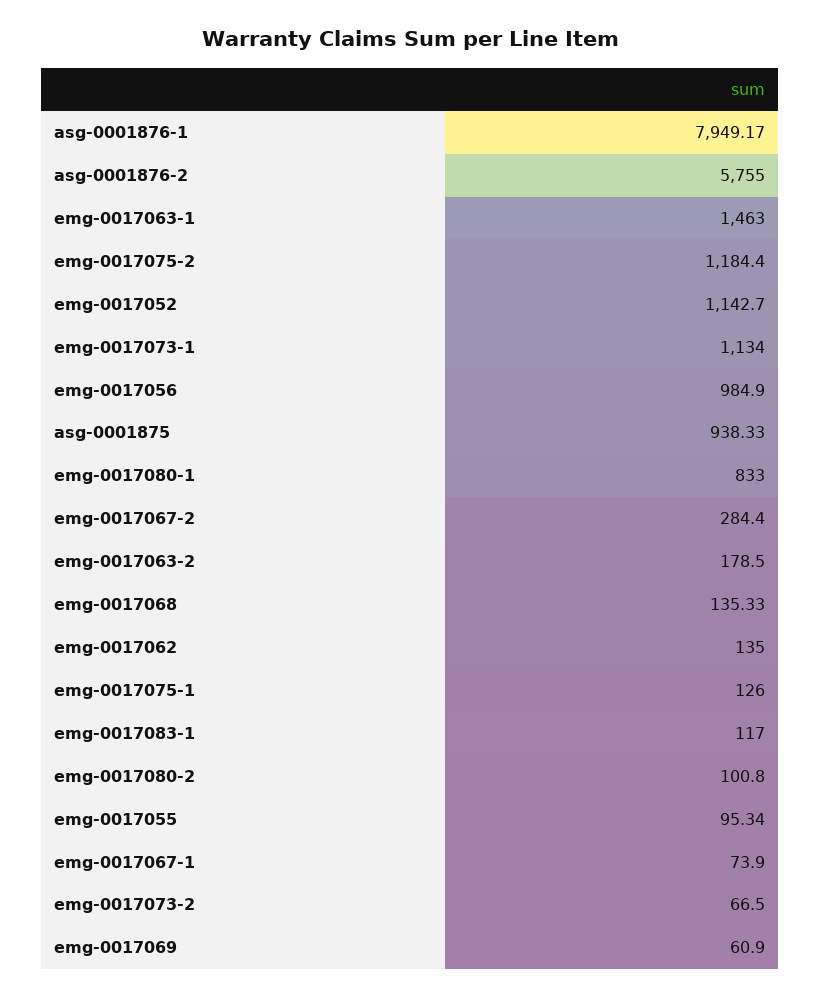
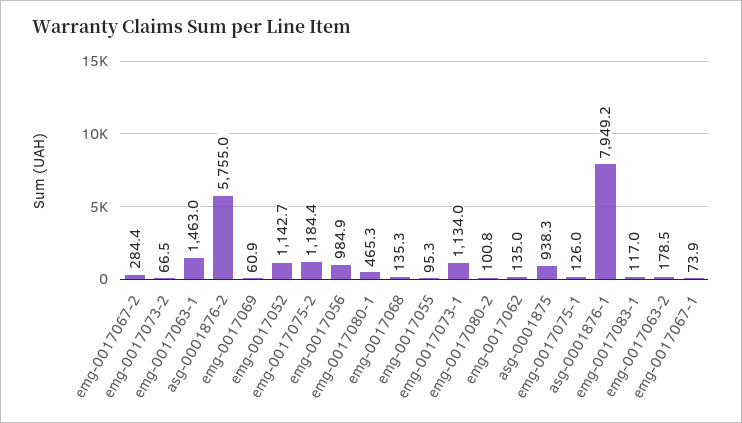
emg-0017080-1: 833 -> 465.3

